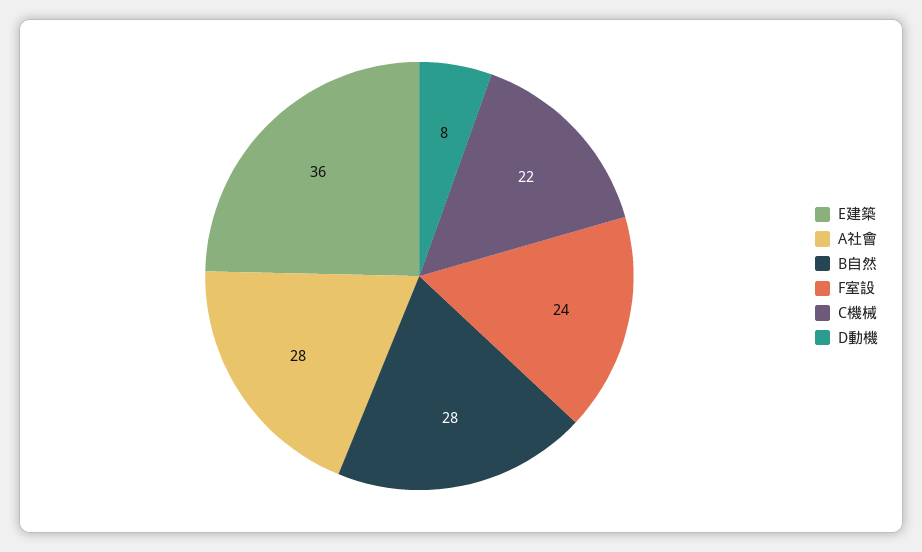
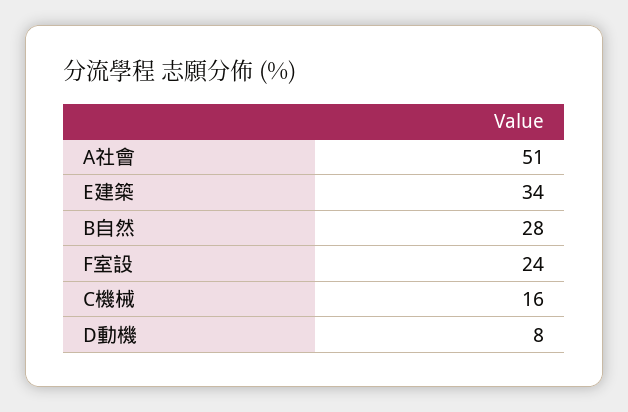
E建築: 36 -> 34
A社會: 28 -> 51
C機械: 22 -> 16

